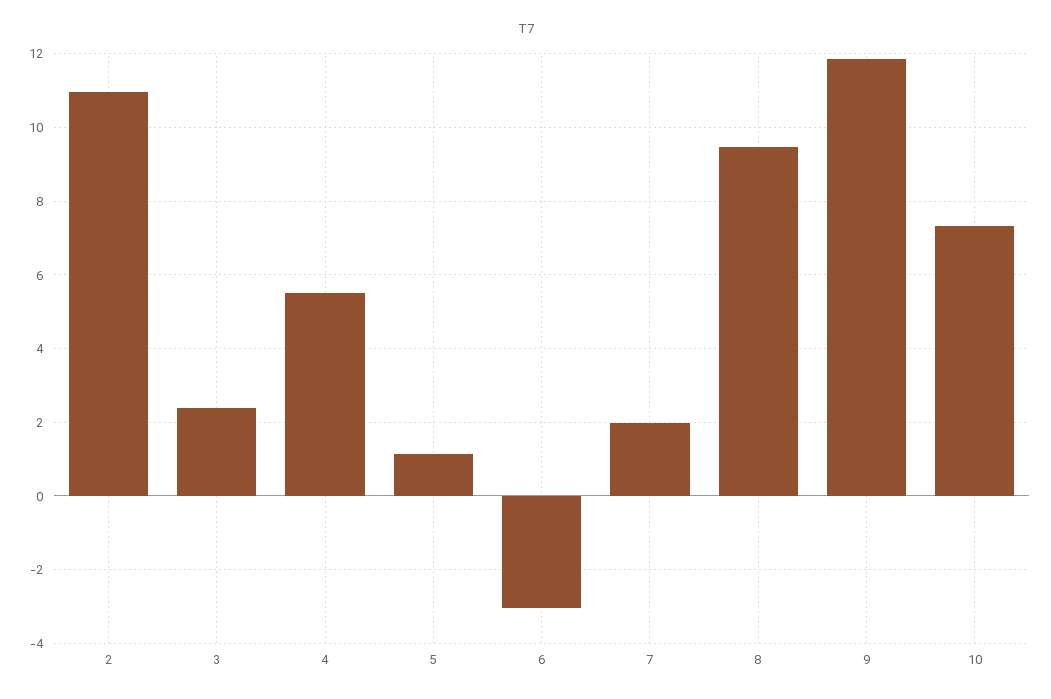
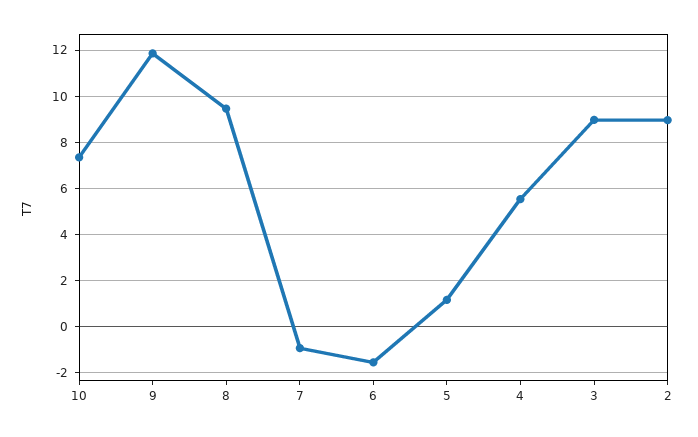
2: 11 -> 9
3: 2.4 -> 9
6: -3 -> -1.5
7: 2 -> -1

